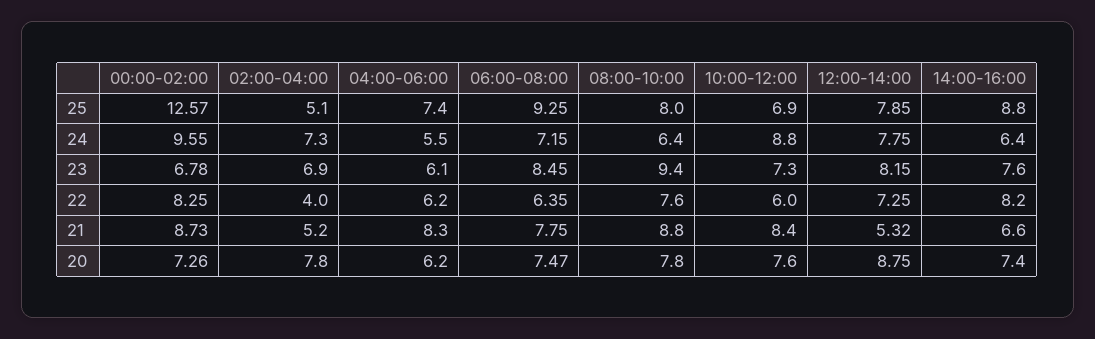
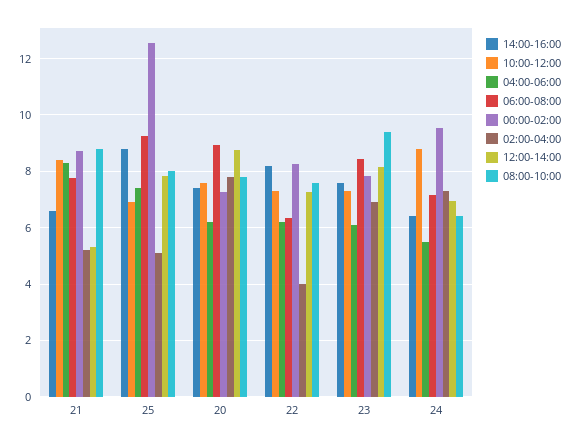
12:00-14:00, 24: 7.75 -> 7
00:00-02:00, 23: 6.78 -> 7.75
10:00-12:00, 22: 6 -> 7.25
06:00-08:00, 20: 7.47 -> 9

